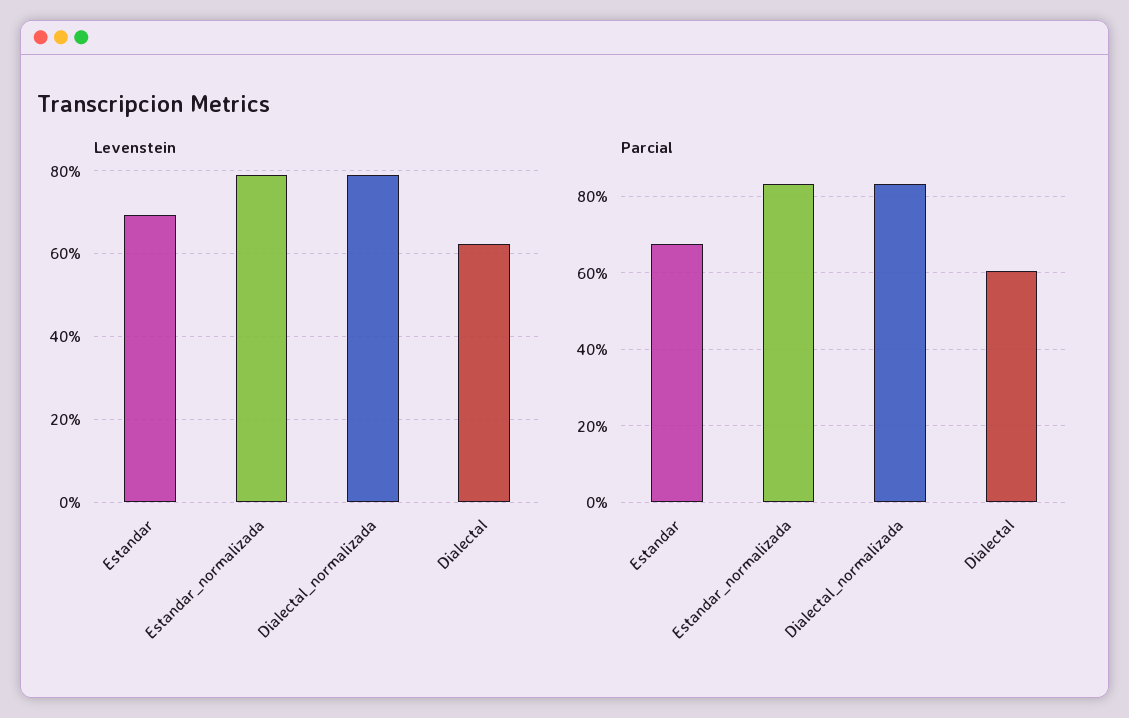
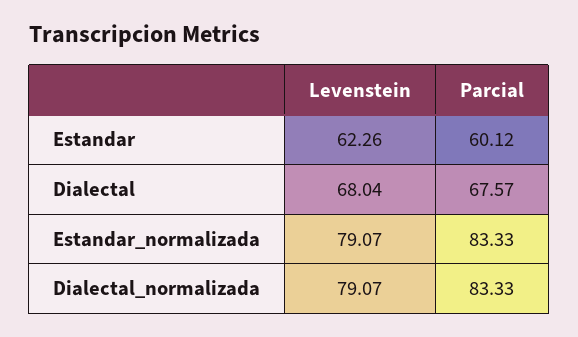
Levenstein, Estandar: 70 -> 62.26
Levenstein, Dialectal: 62 -> 68.04
Parcial, Estandar: 68 -> 60.12
Parcial, Dialectal: 60 -> 67.57

